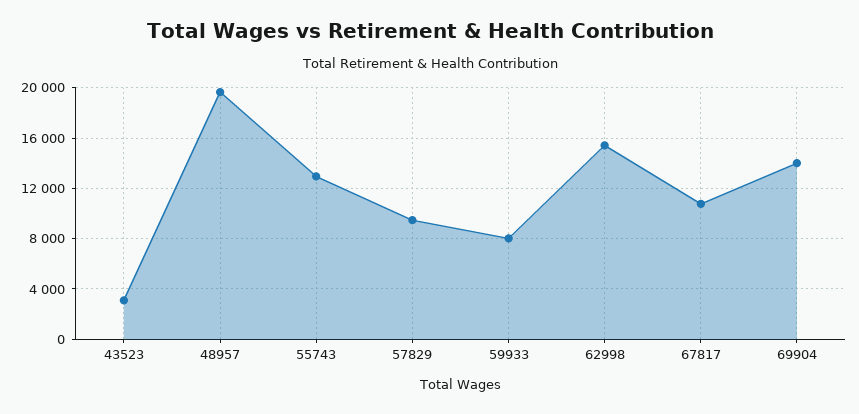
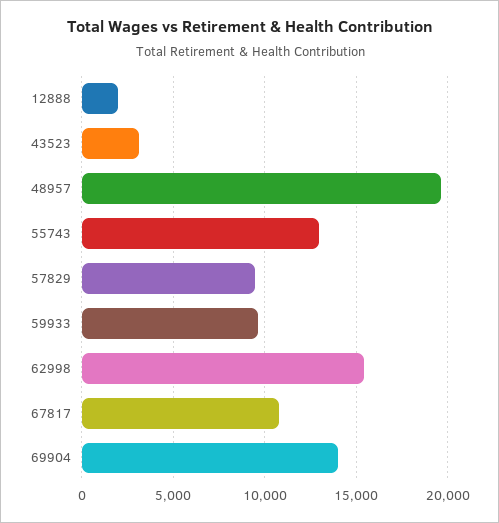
59933: 8000 -> 9500
12888: none -> 2000

